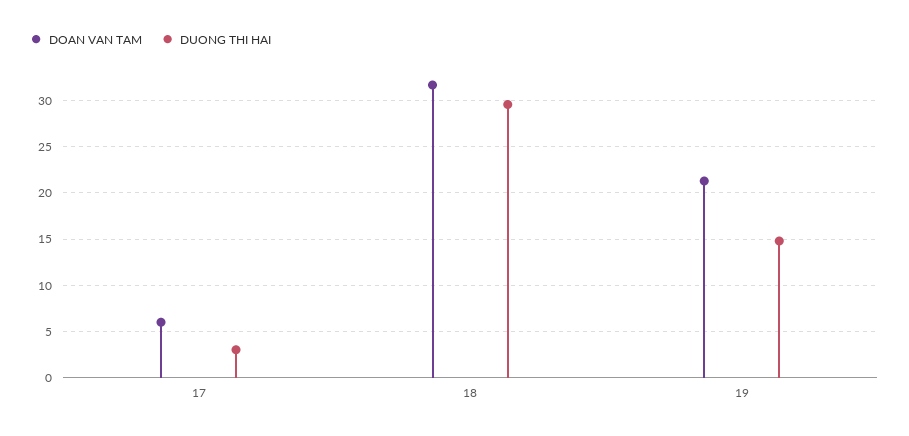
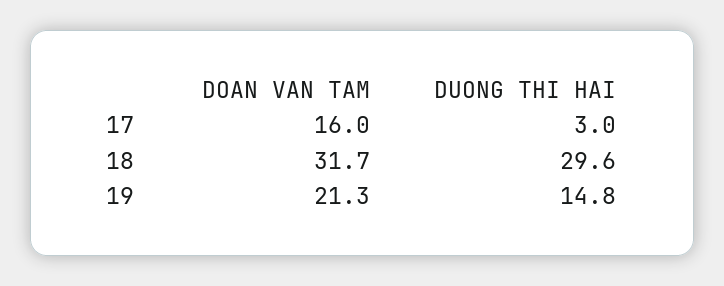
DOAN VAN TAM, 17: 6 -> 16

